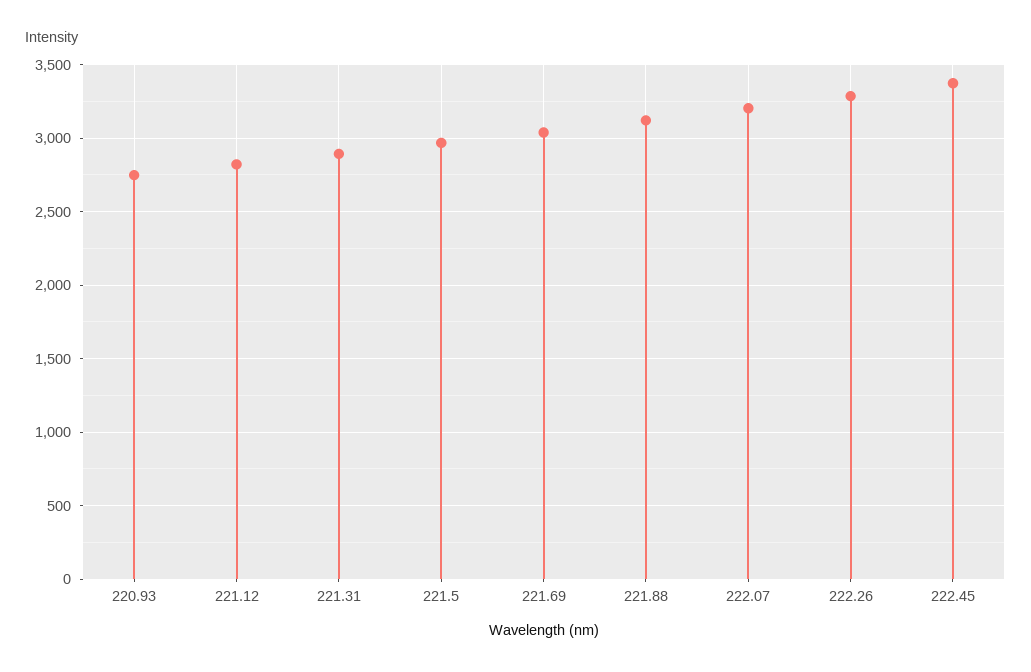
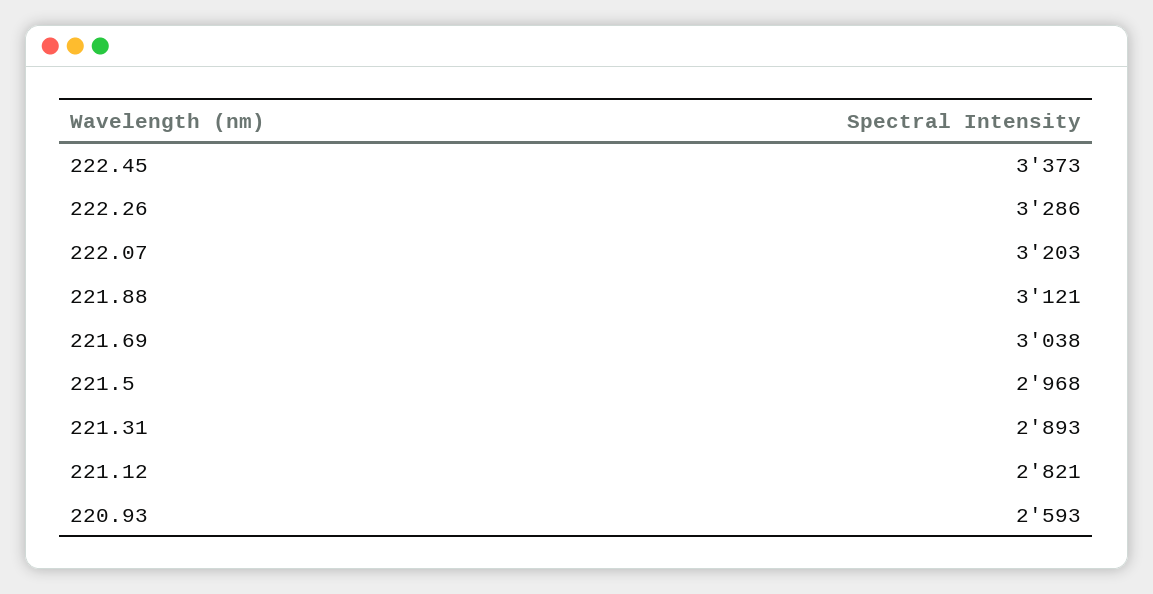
220.93: 2750 -> 2593

